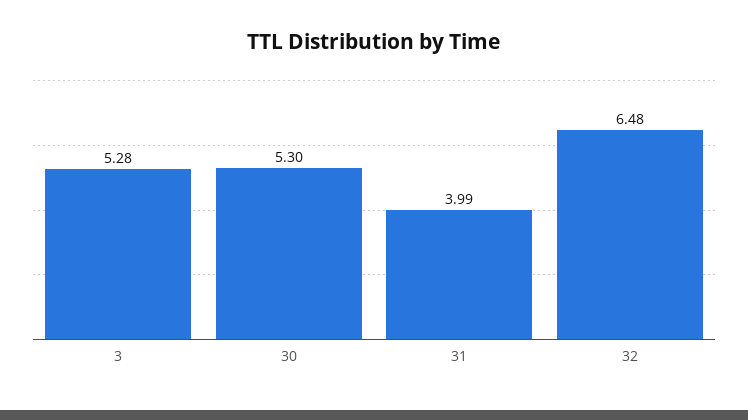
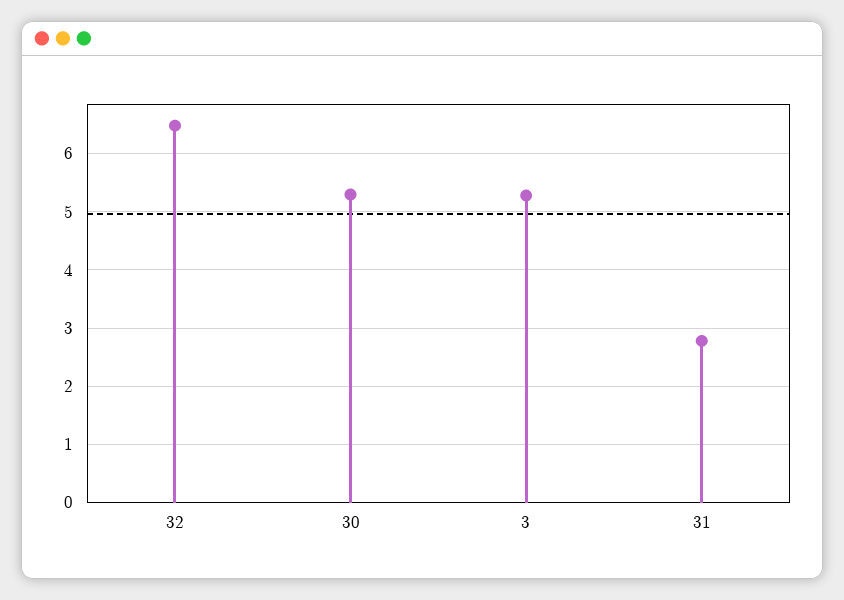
31: 3.99 -> 2.8

